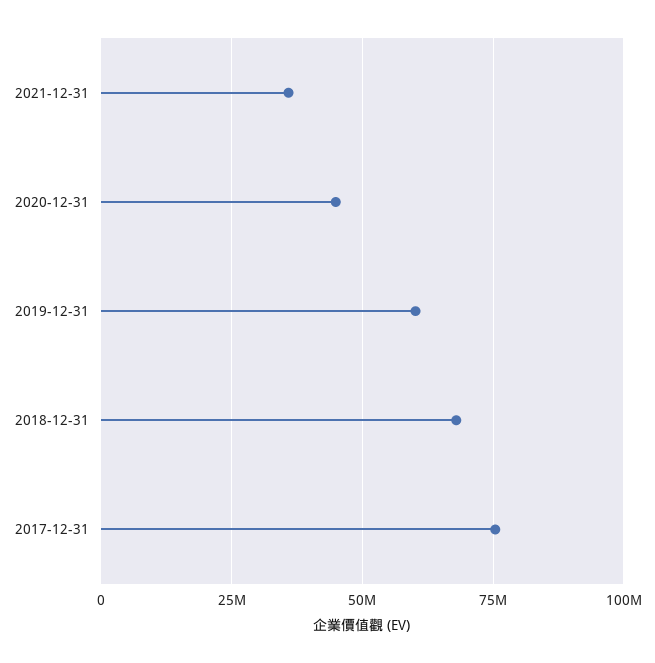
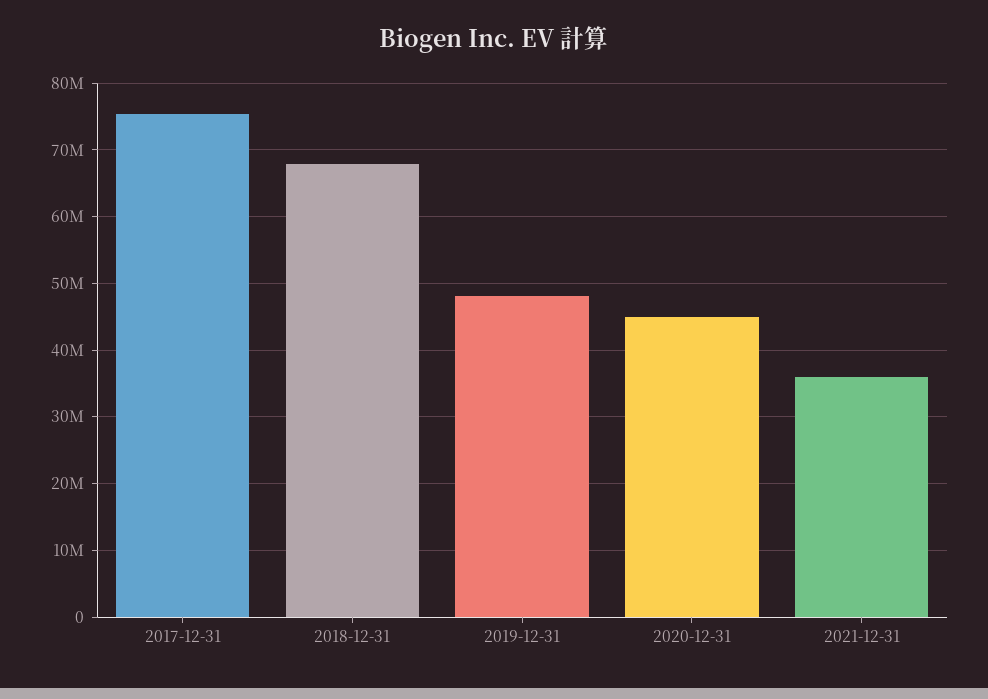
2019-12-31: 60000000 -> 48000000

